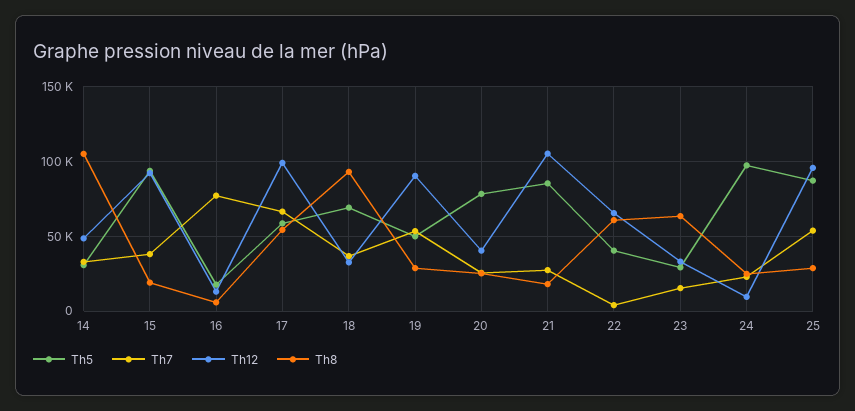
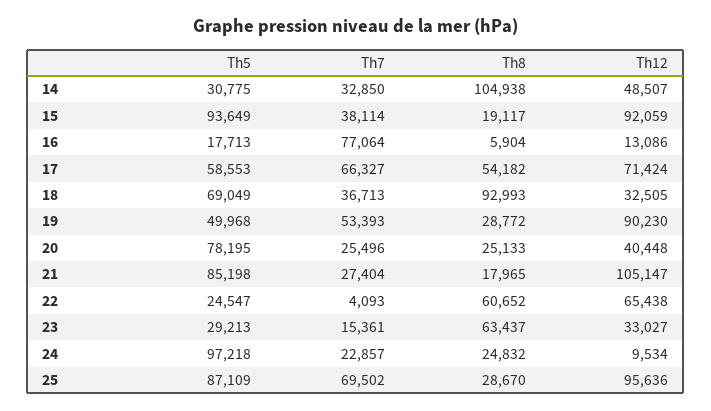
Th12, 17: 100000 -> 71424
Th5, 22: 40000 -> 24547
Th7, 25: 55000 -> 69502

